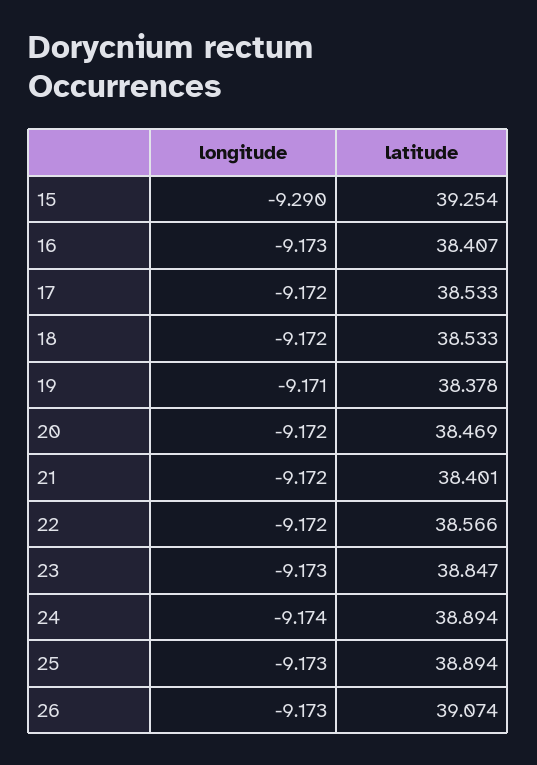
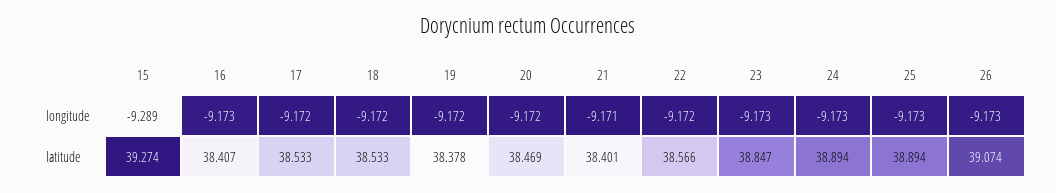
longitude, 15: -9.29 -> -9.289
latitude, 15: 39.254 -> 39.274
longitude, 19: -9.171 -> -9.172
longitude, 21: -9.172 -> -9.171
longitude, 24: -9.174 -> -9.173

